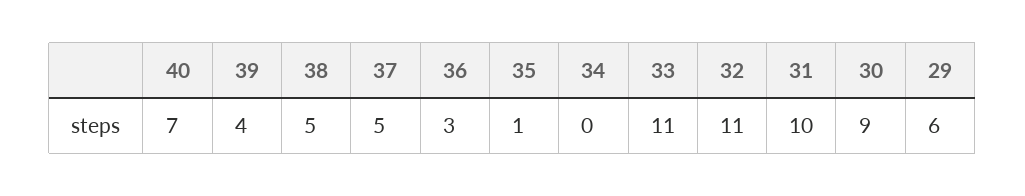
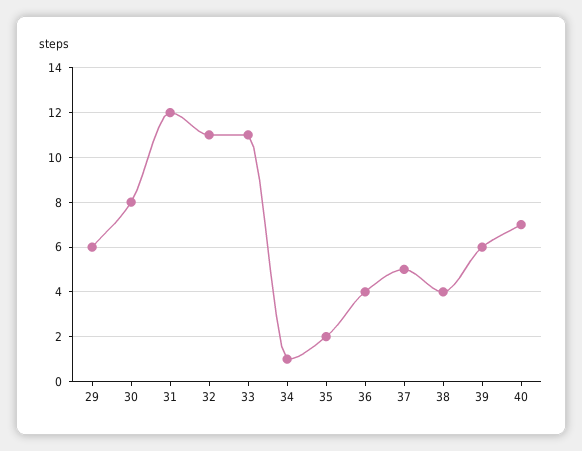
39: 4 -> 6
38: 5 -> 4
36: 3 -> 4
35: 1 -> 2
34: 0 -> 1
31: 10 -> 12
30: 9 -> 8

